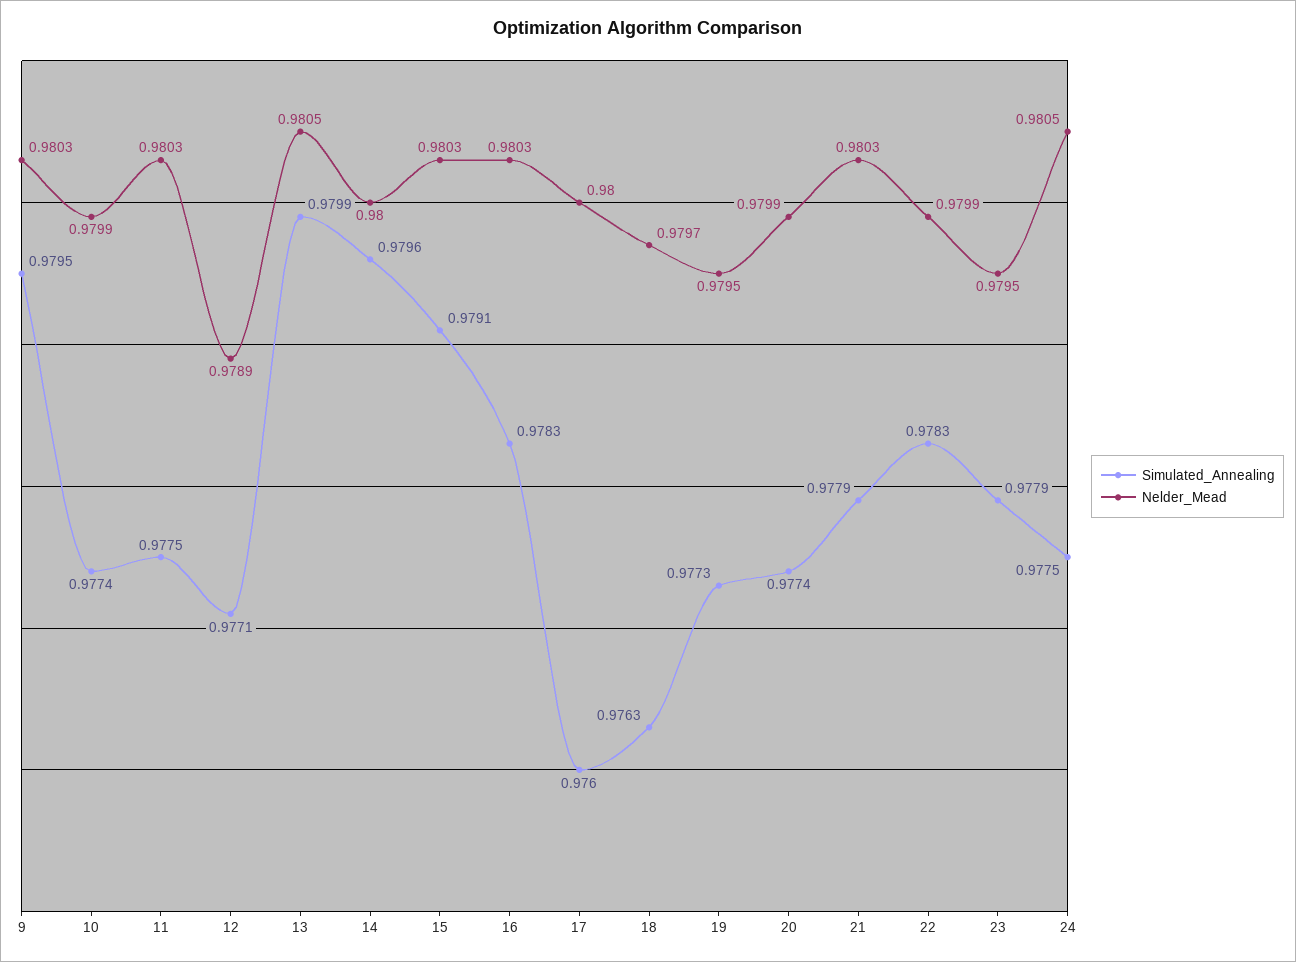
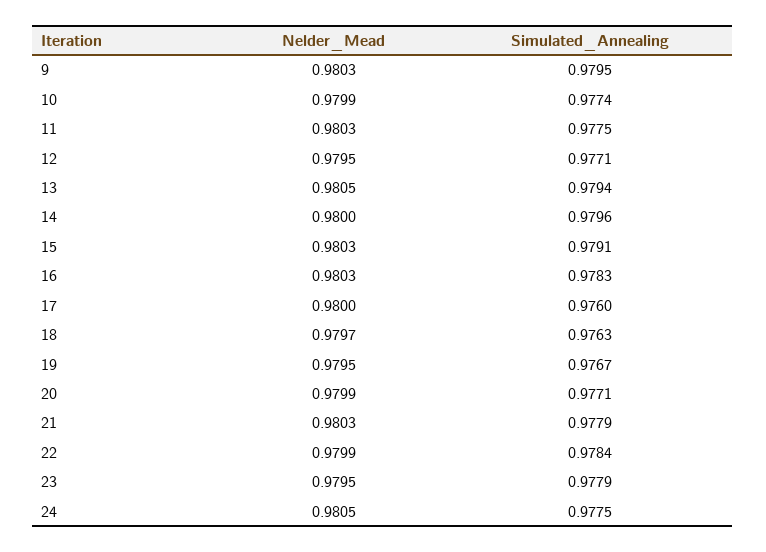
Nelder_Mead, 12: 0.9789 -> 0.9795
Simulated_Annealing, 13: 0.9799 -> 0.9794
Simulated_Annealing, 19: 0.9773 -> 0.9767
Simulated_Annealing, 20: 0.9774 -> 0.9771
Simulated_Annealing, 22: 0.9783 -> 0.9784

